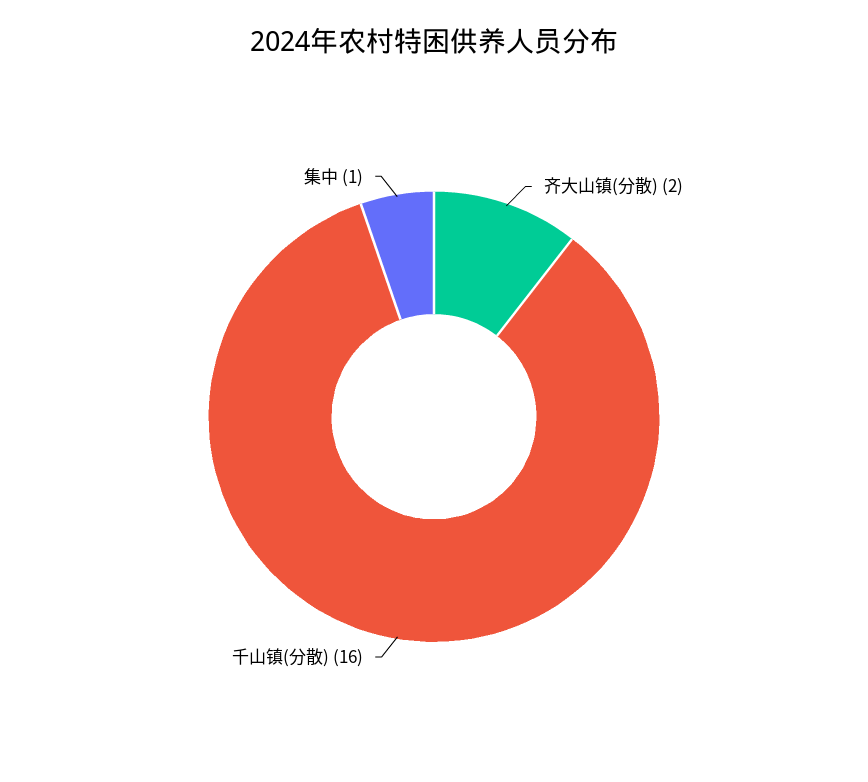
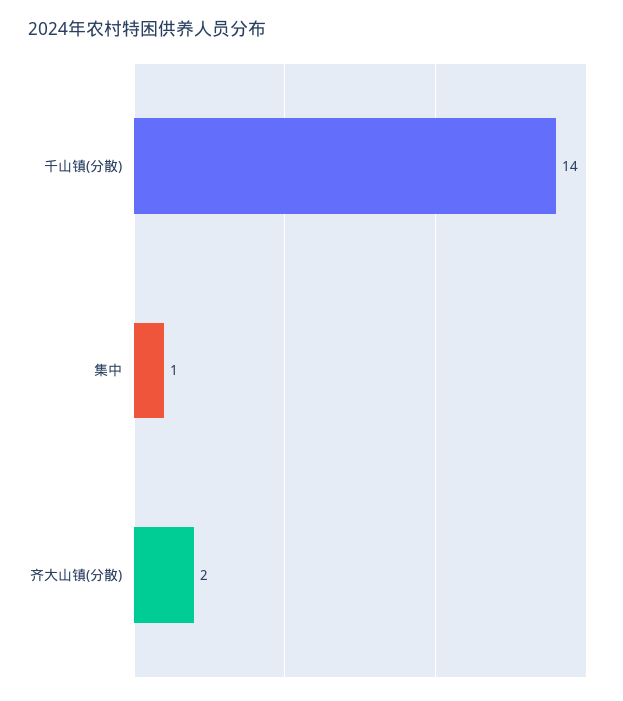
千山镇(分散): 16 -> 14

